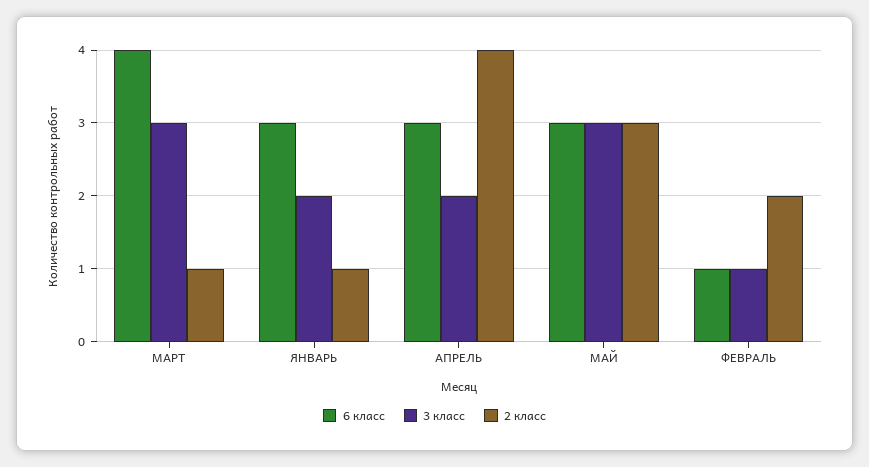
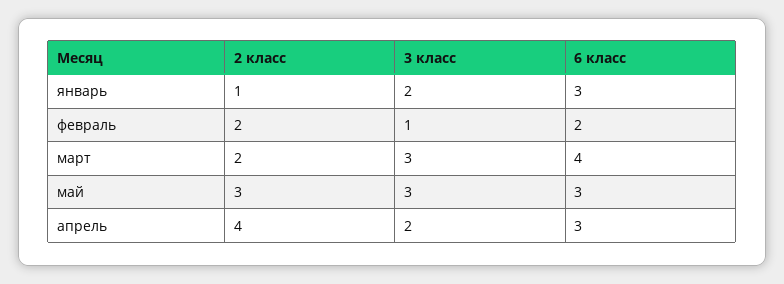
2 класс, МАРТ: 1 -> 2
6 класс, ФЕВРАЛЬ: 1 -> 2

